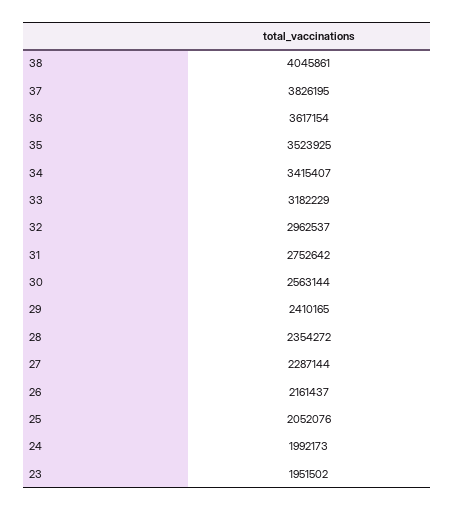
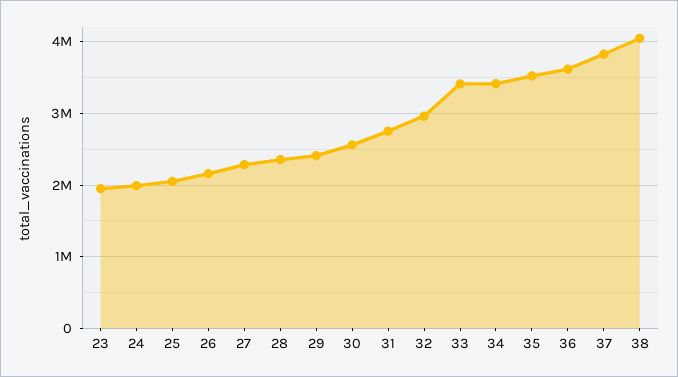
33: 3182229 -> 3400000

